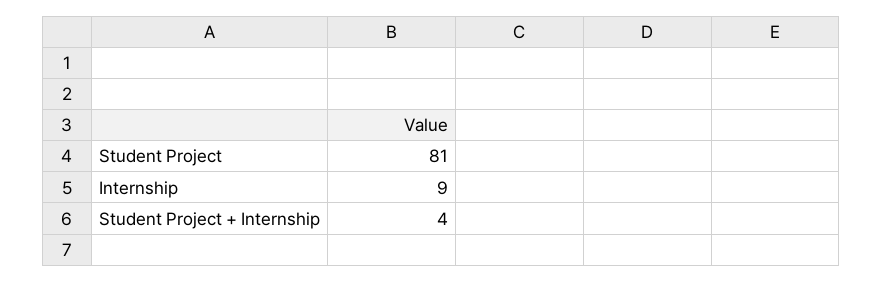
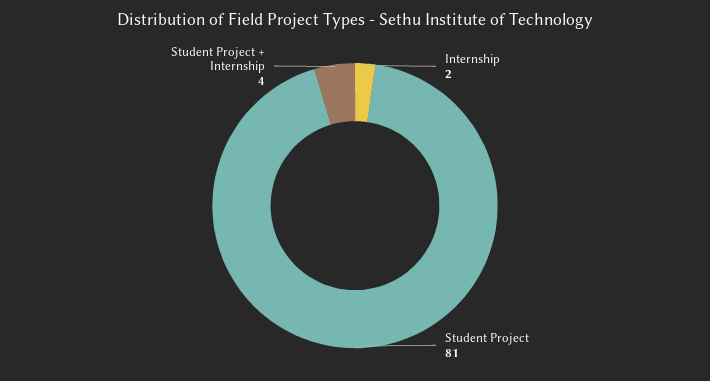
Internship: 9 -> 2

